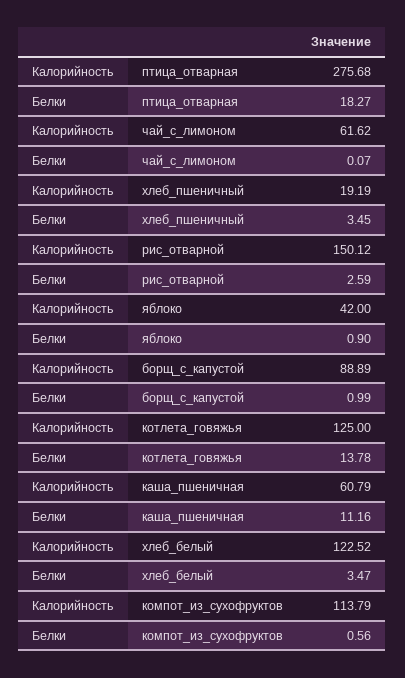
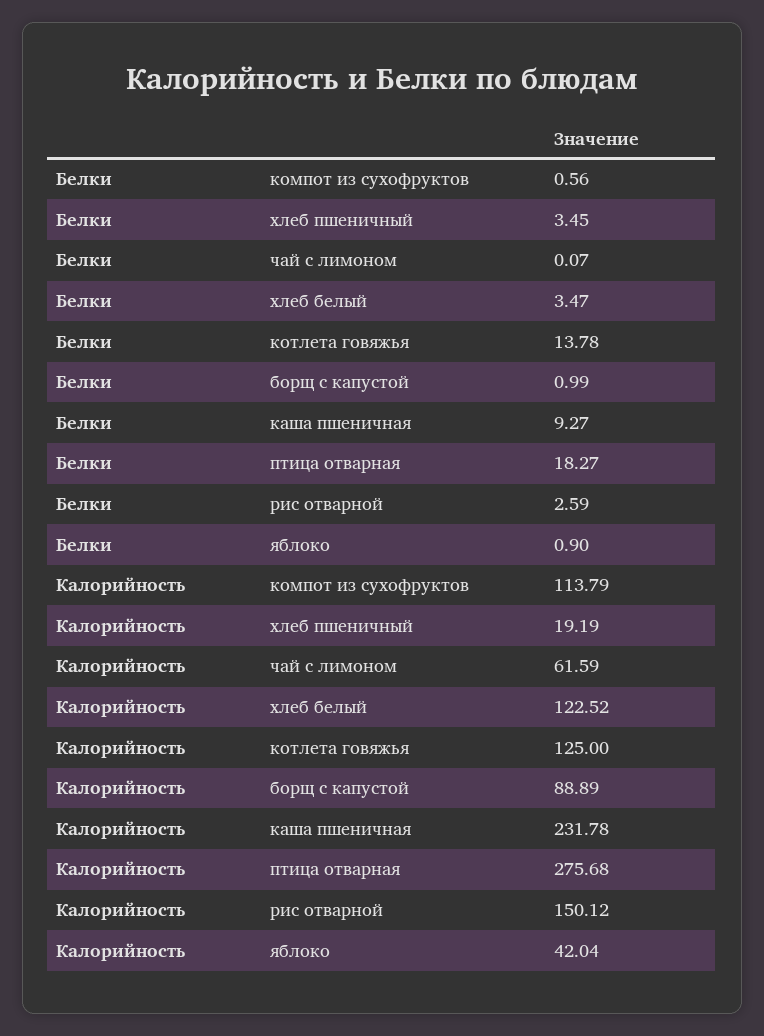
Калорийность, чай_с_лимоном: 61.62 -> 61.59
Калорийность, яблоко: 42 -> 42.04
Калорийность, каша_пшеничная: 60.79 -> 231.78
Белки, каша_пшеничная: 11.16 -> 9.27

